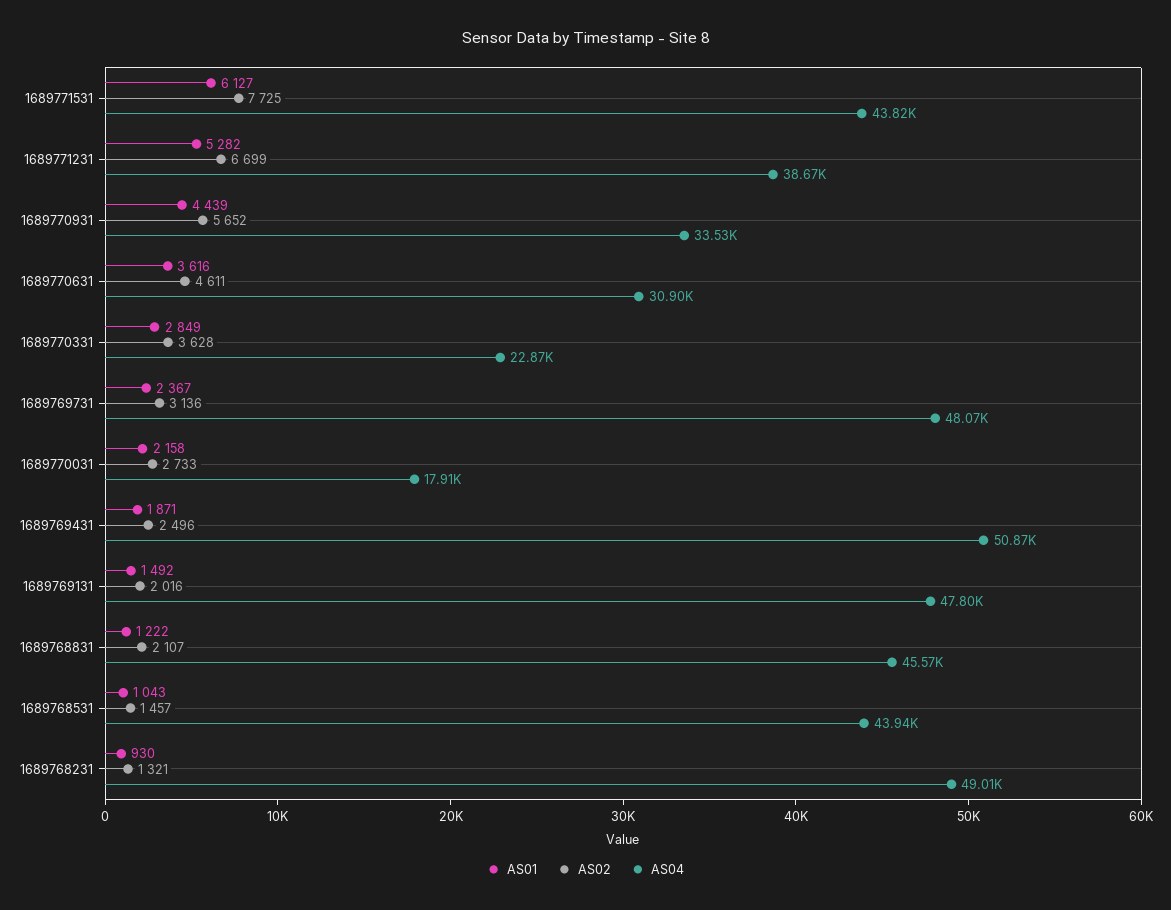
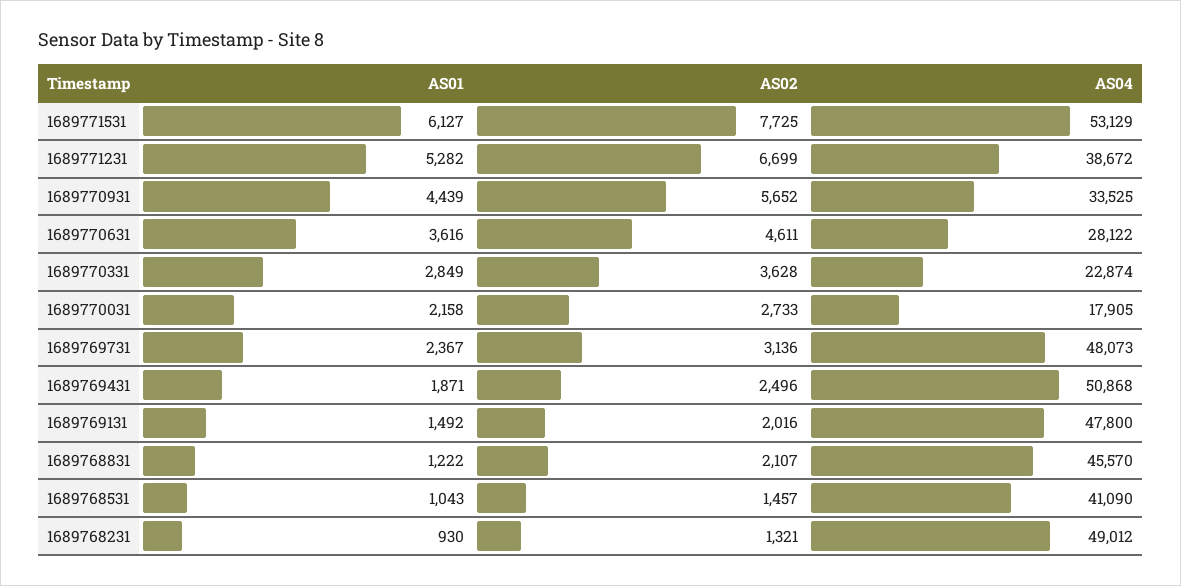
AS04, 1689771531: 43820 -> 53129
AS04, 1689770631: 30900 -> 28122
AS04, 1689768531: 43940 -> 41090

